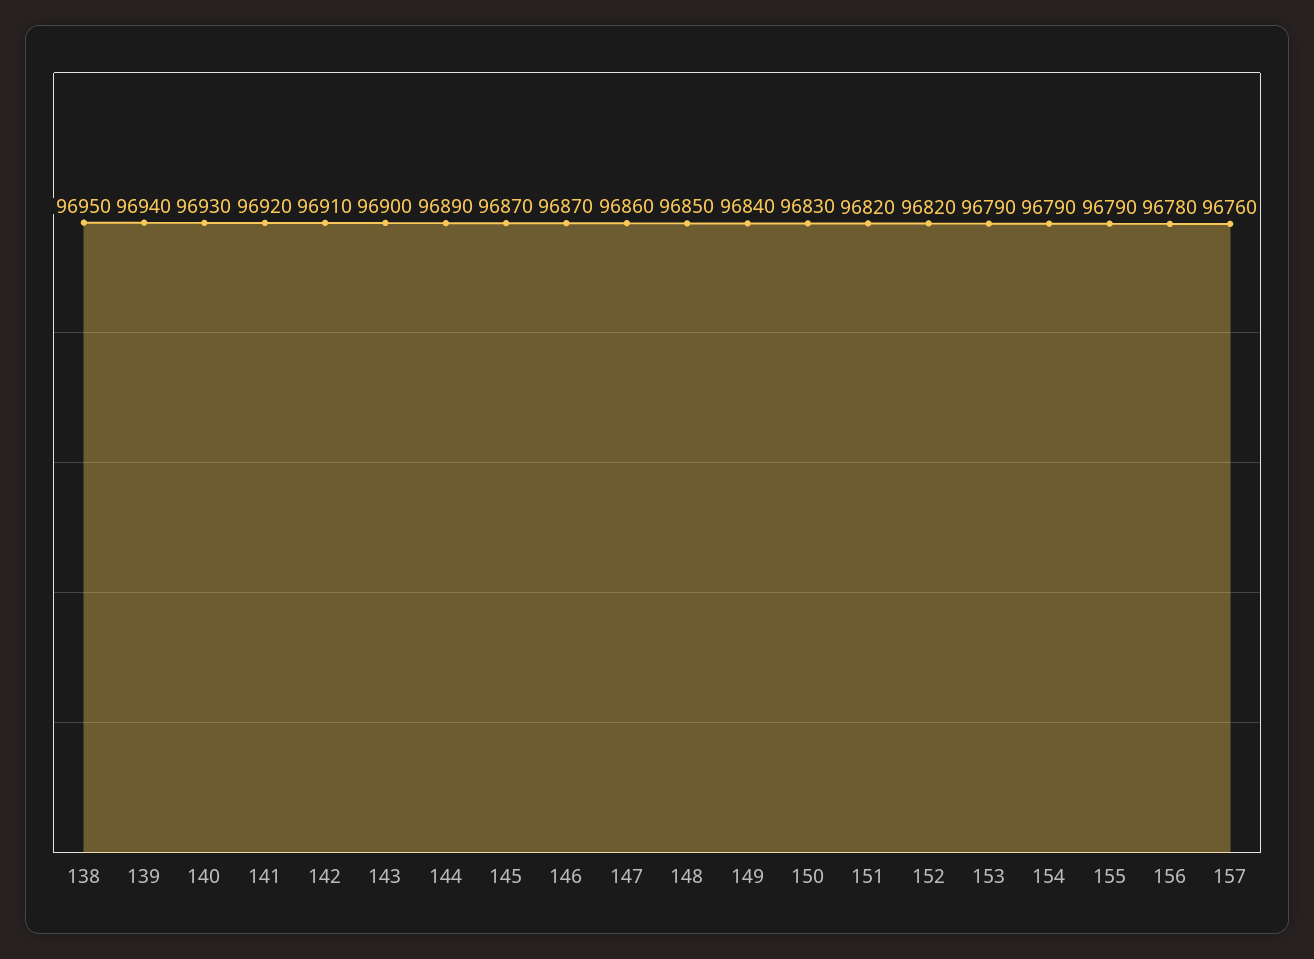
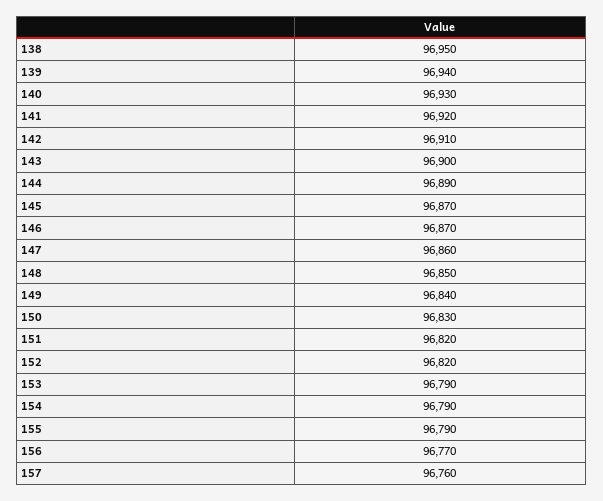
156: 96780 -> 96770

